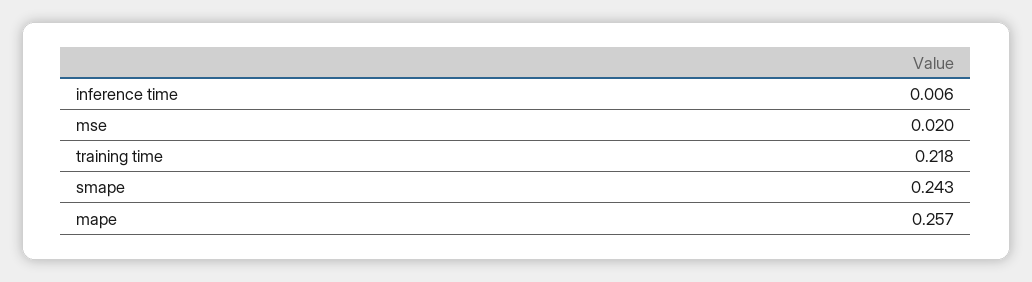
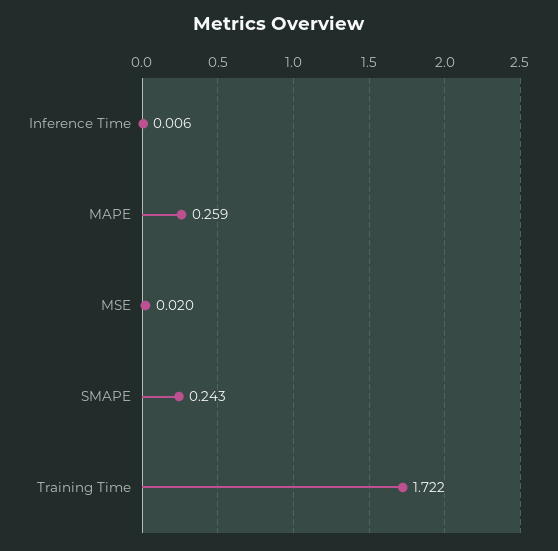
training time: 0.218 -> 1.722
mape: 0.257 -> 0.259

